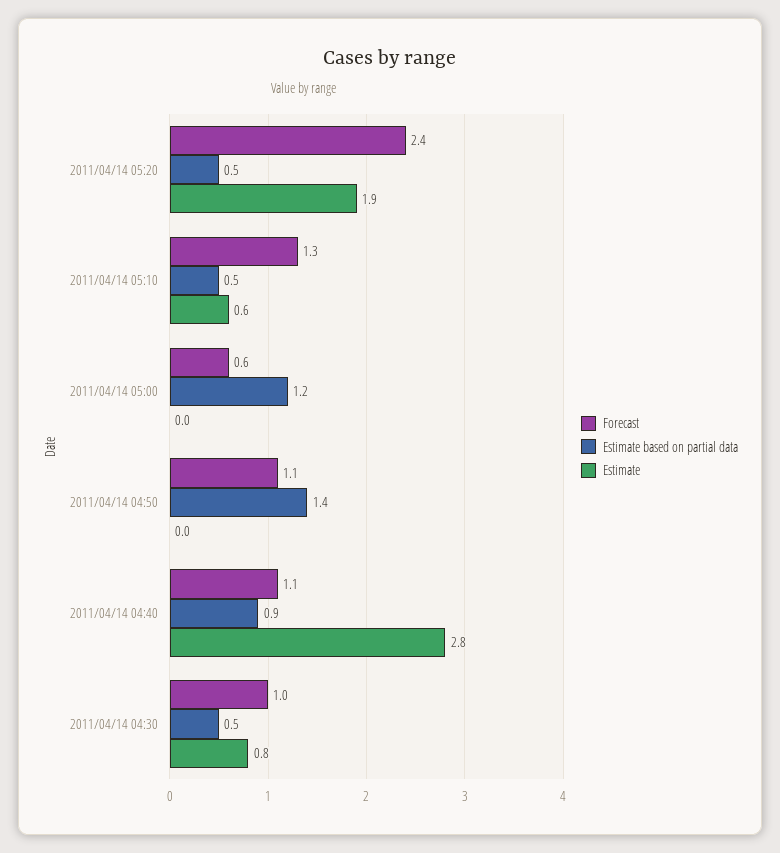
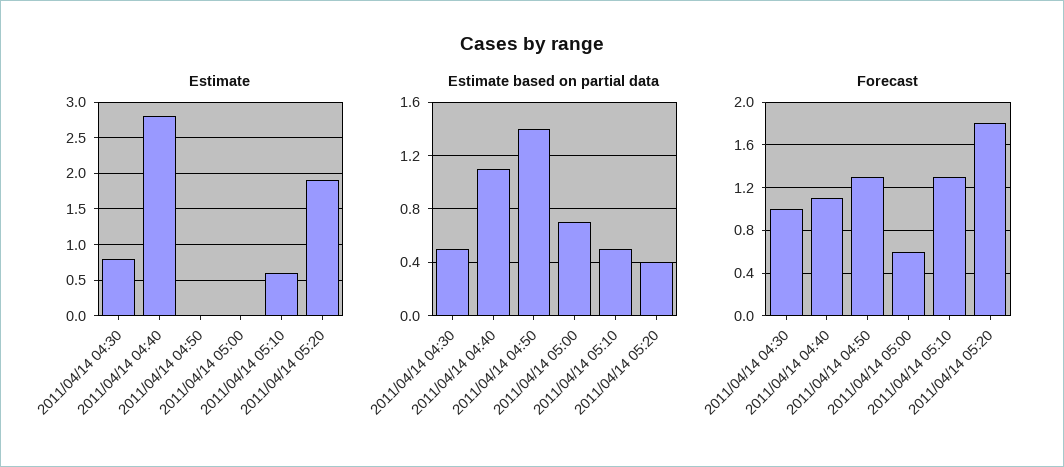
Forecast, 2011/04/14 05:20: 2.4 -> 1.8
Estimate based on partial data, 2011/04/14 05:20: 0.5 -> 0.4
Estimate based on partial data, 2011/04/14 05:00: 1.2 -> 0.7
Forecast, 2011/04/14 04:50: 1.1 -> 1.3
Estimate based on partial data, 2011/04/14 04:40: 0.9 -> 1.1

